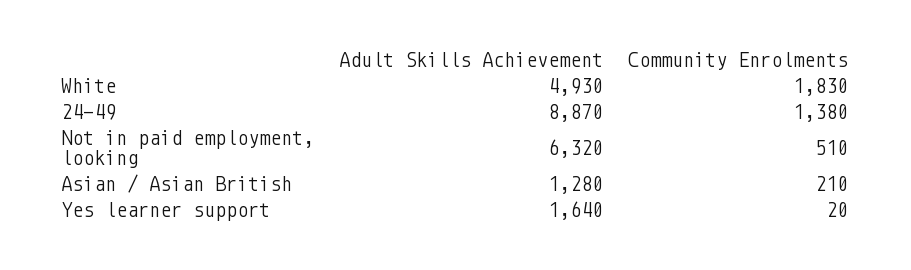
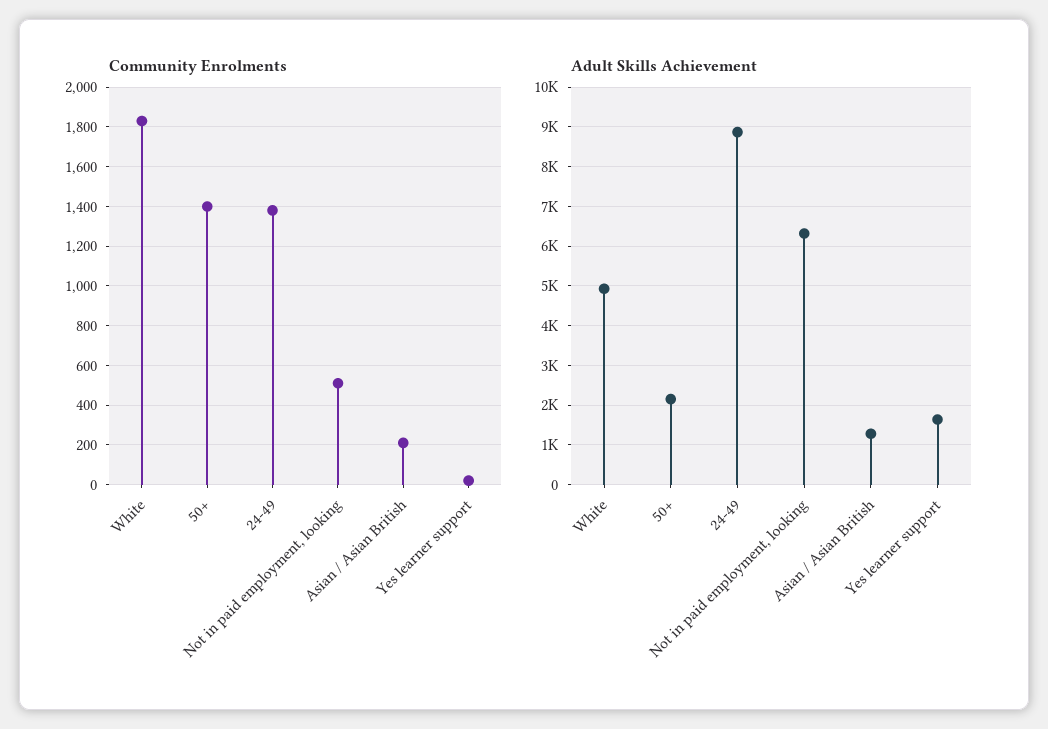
Community Enrolments, 50+: none -> 1400
Adult Skills Achievement, 50+: none -> 2200

